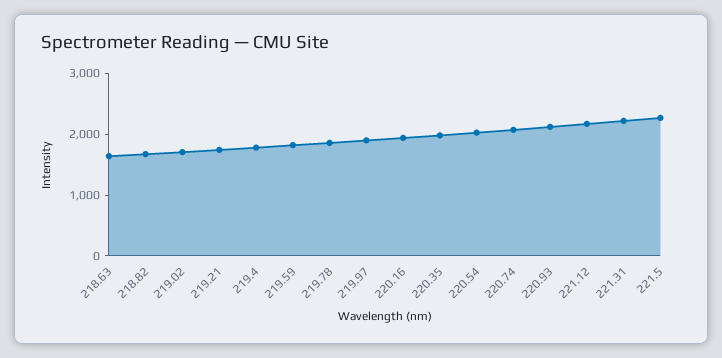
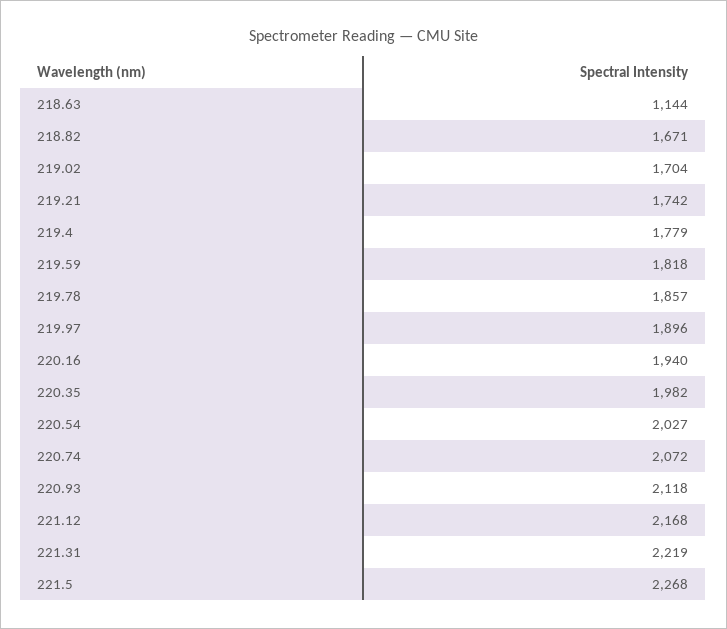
218.63: 1600 -> 1144

